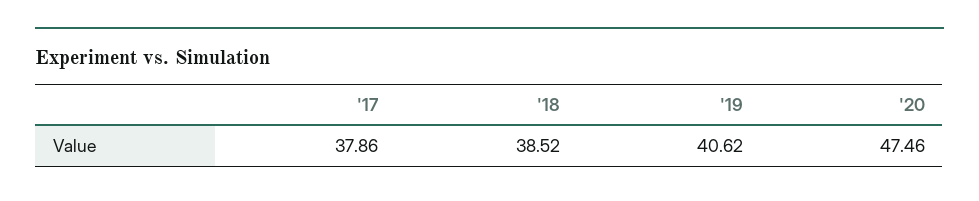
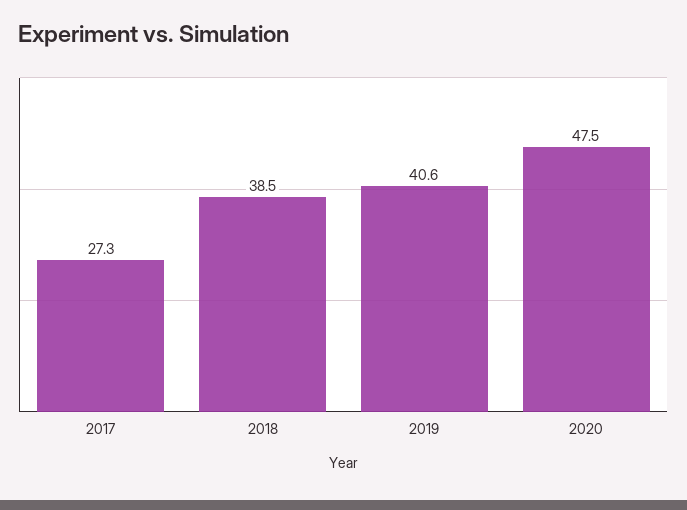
'17: 37.86 -> 27.3

